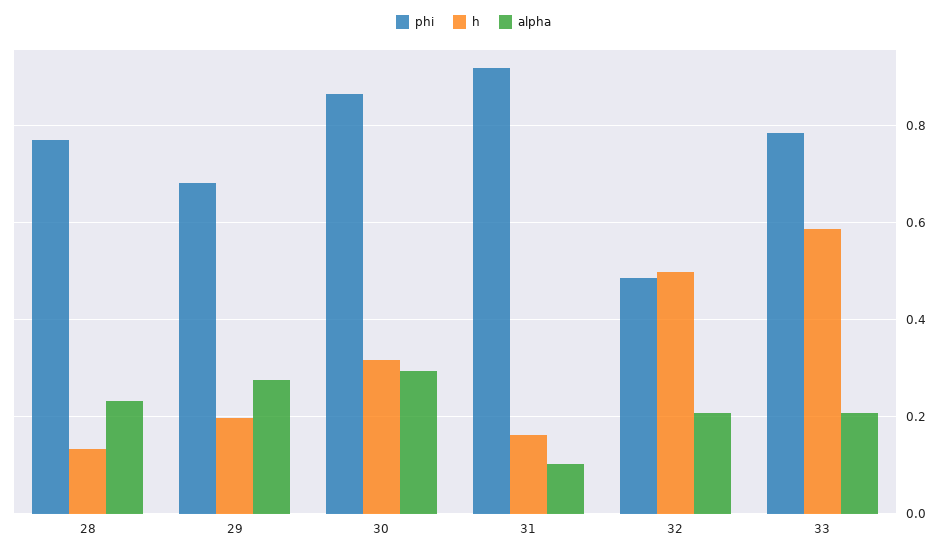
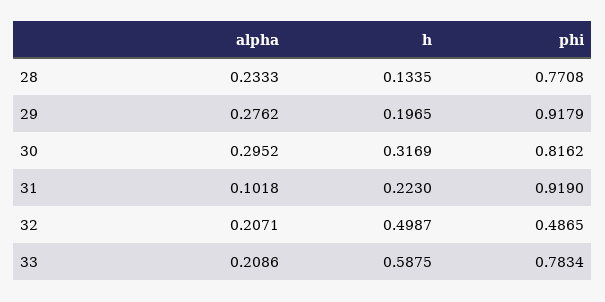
phi, 29: 0.68 -> 0.9179
phi, 30: 0.86 -> 0.8162
h, 31: 0.16 -> 0.223

